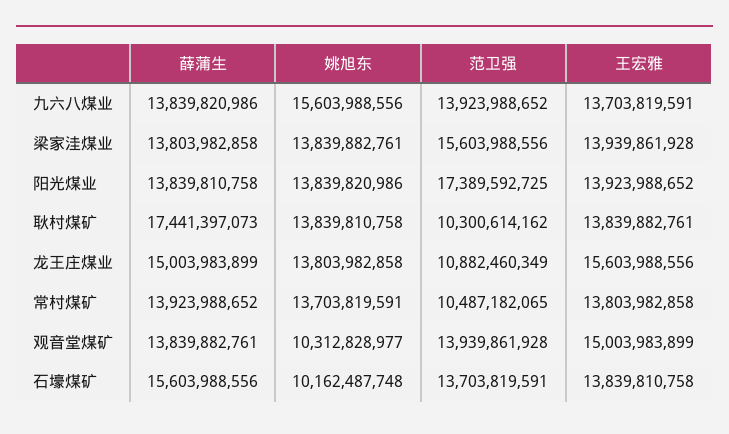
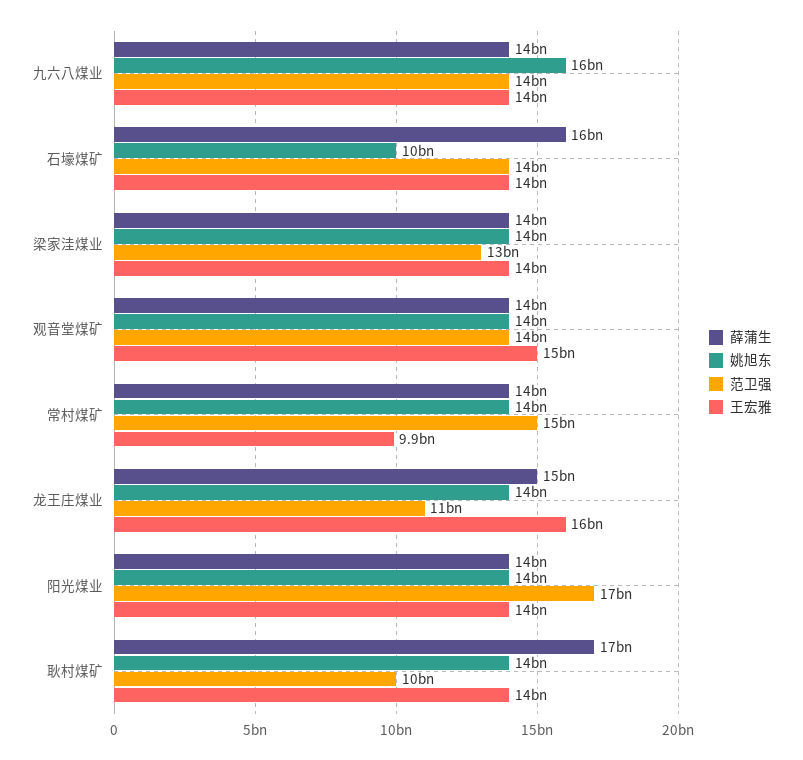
范卫强, 梁家洼煤业: 15603988556 -> 13000000000
范卫强, 常村煤矿: 10487182065 -> 15000000000
王宏雅, 常村煤矿: 13803982858 -> 9900000000
姚旭东, 观音堂煤矿: 10312828977 -> 14000000000

